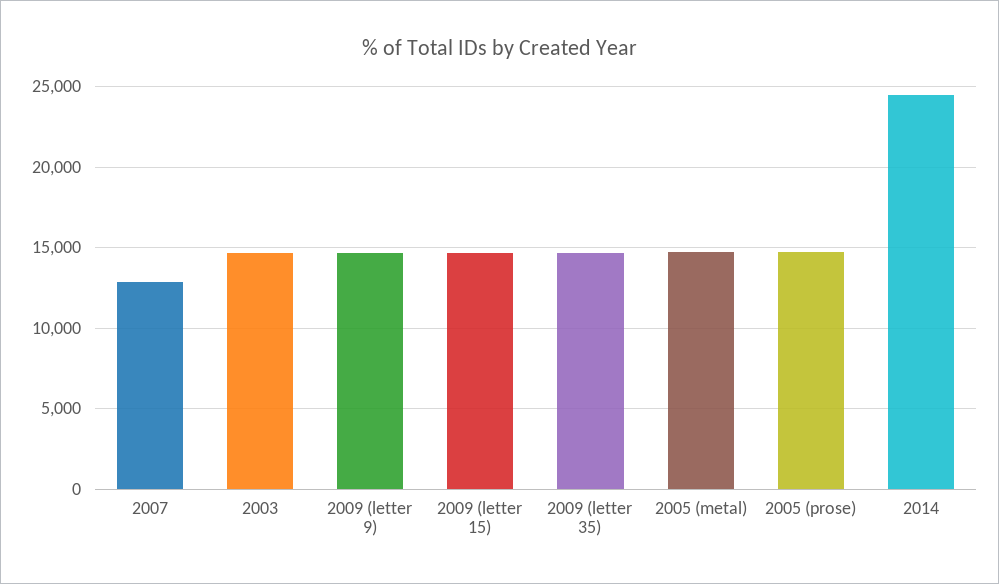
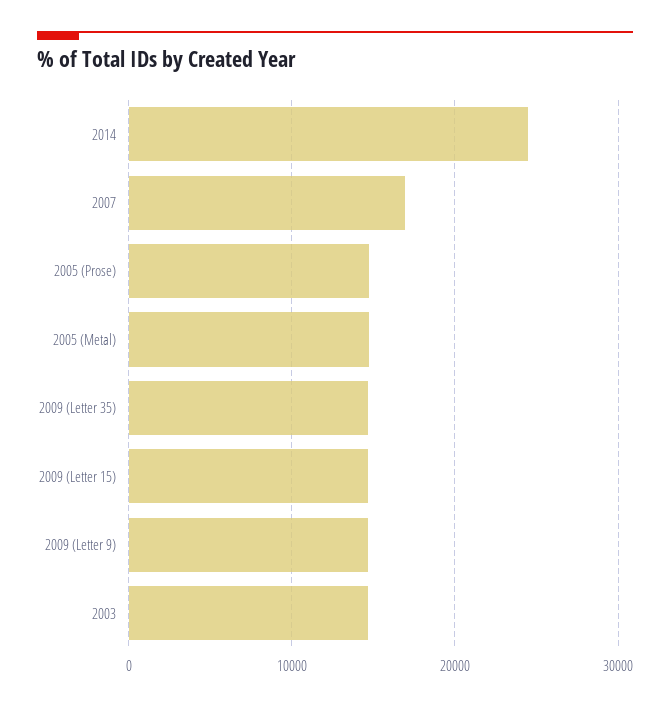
2007: 13000 -> 17000

